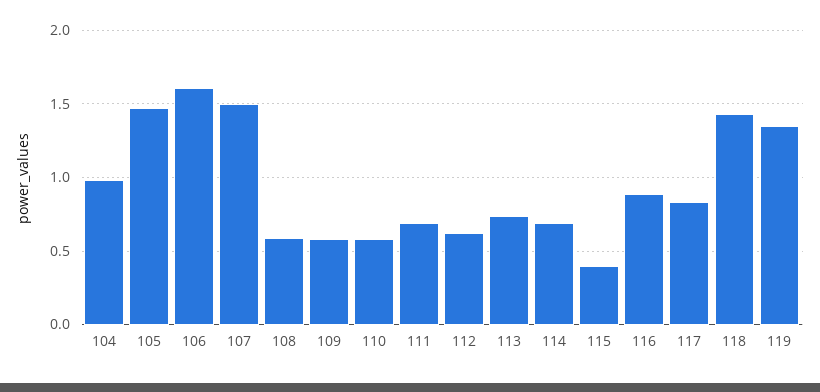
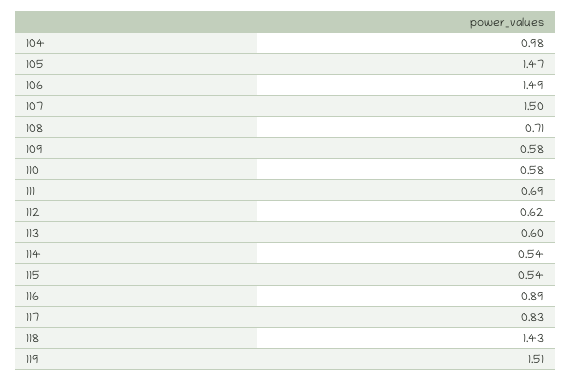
106: 1.6 -> 1.49
108: 0.6 -> 0.71
113: 0.75 -> 0.6
114: 0.7 -> 0.54
115: 0.4 -> 0.54
119: 1.35 -> 1.51

